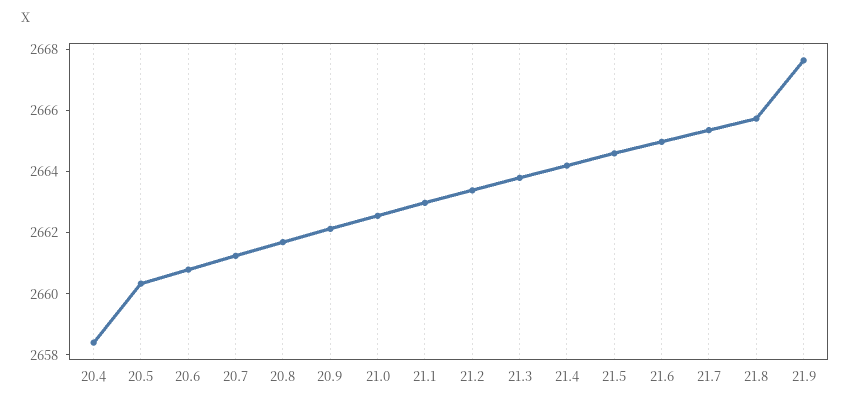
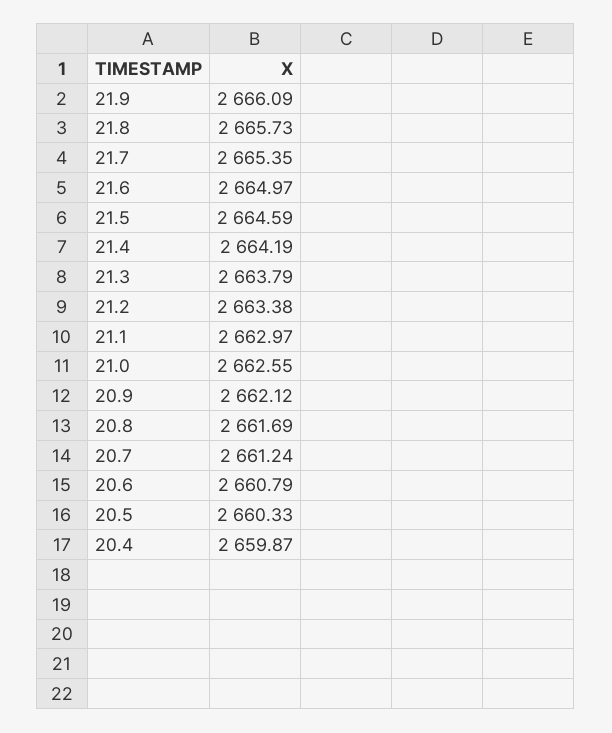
20.4: 2658.5 -> 2659.87
21.9: 2667.5 -> 2666.09

